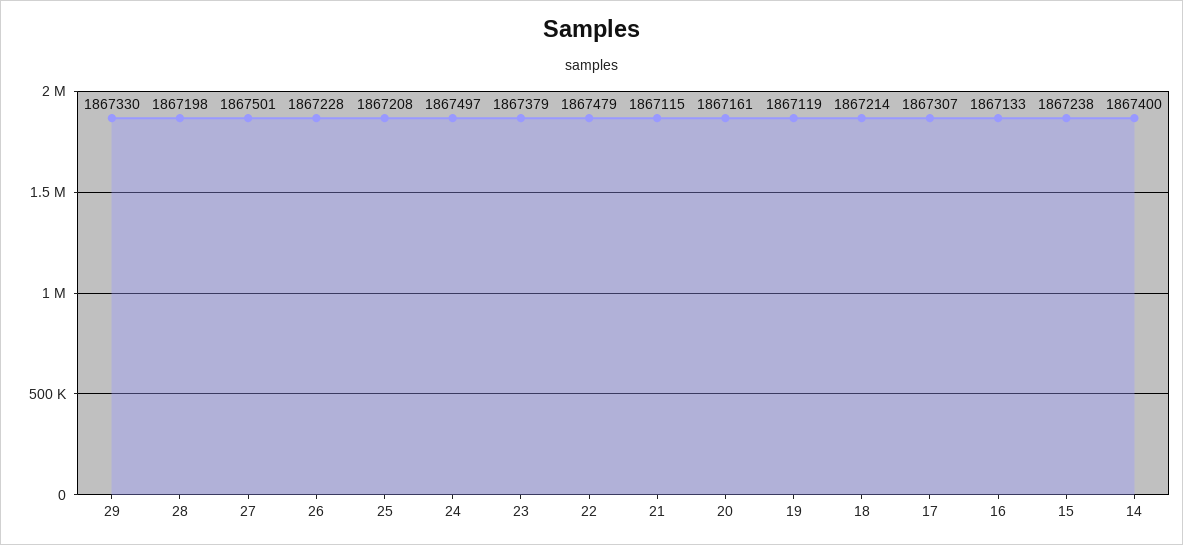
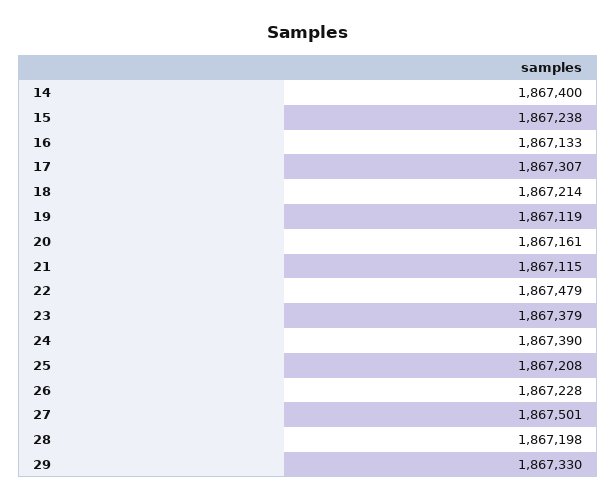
24: 1867497 -> 1867390

